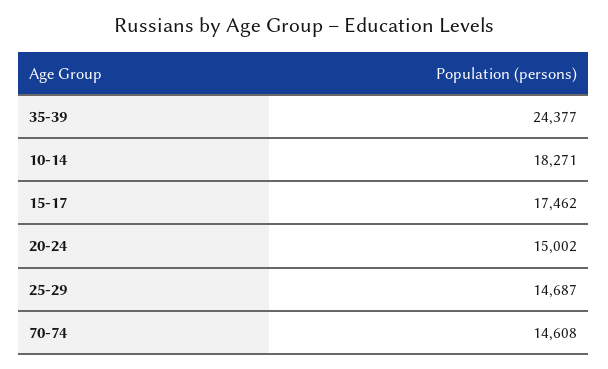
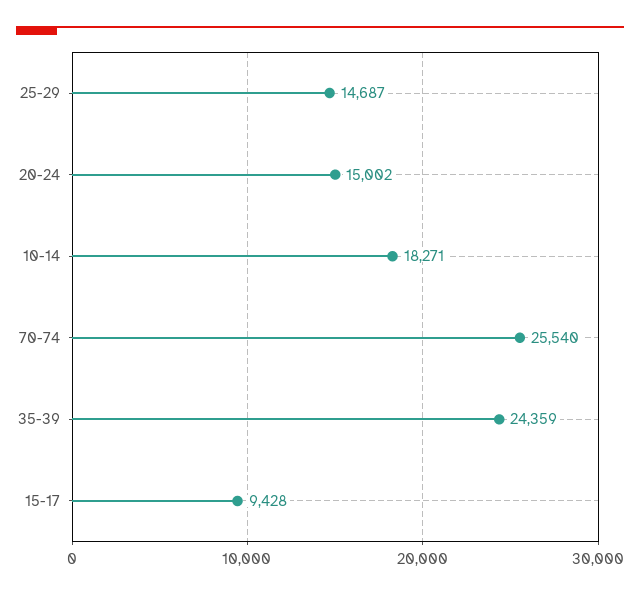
35-39: 24377 -> 24359
15-17: 17462 -> 9428
70-74: 14608 -> 25540

